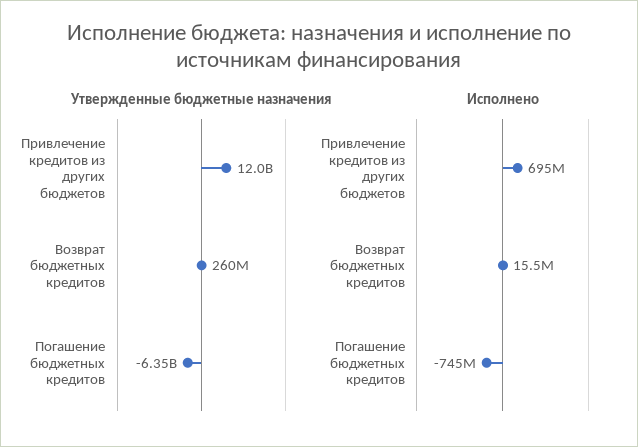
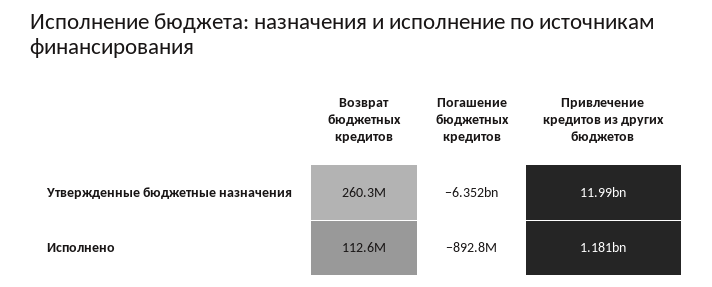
Исполнено, Привлечение кредитов из других бюджетов: 695000000 -> 1181000000
Исполнено, Возврат бюджетных кредитов: 15500000 -> 112600000
Исполнено, Погашение бюджетных кредитов: -745000000 -> -892800000

